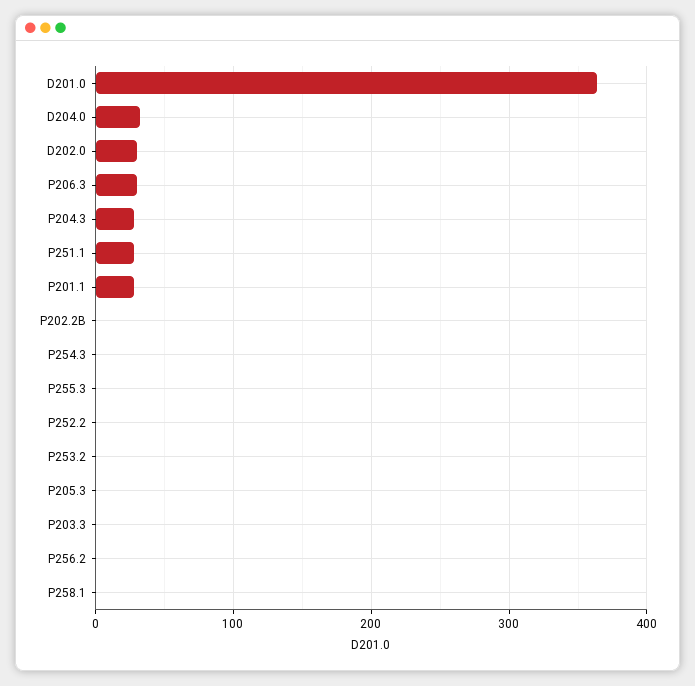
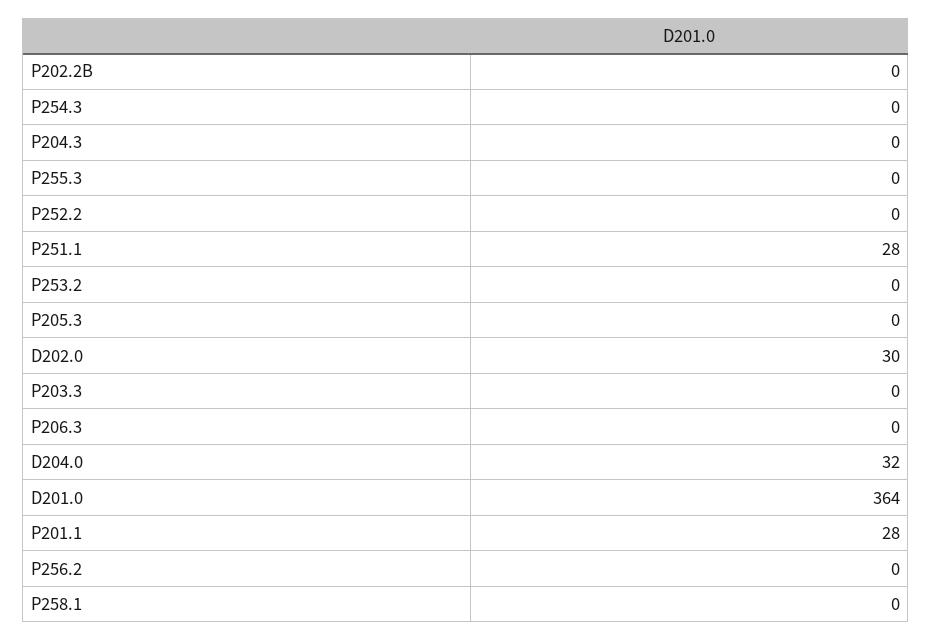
P206.3: 30 -> 0
P204.3: 30 -> 0

